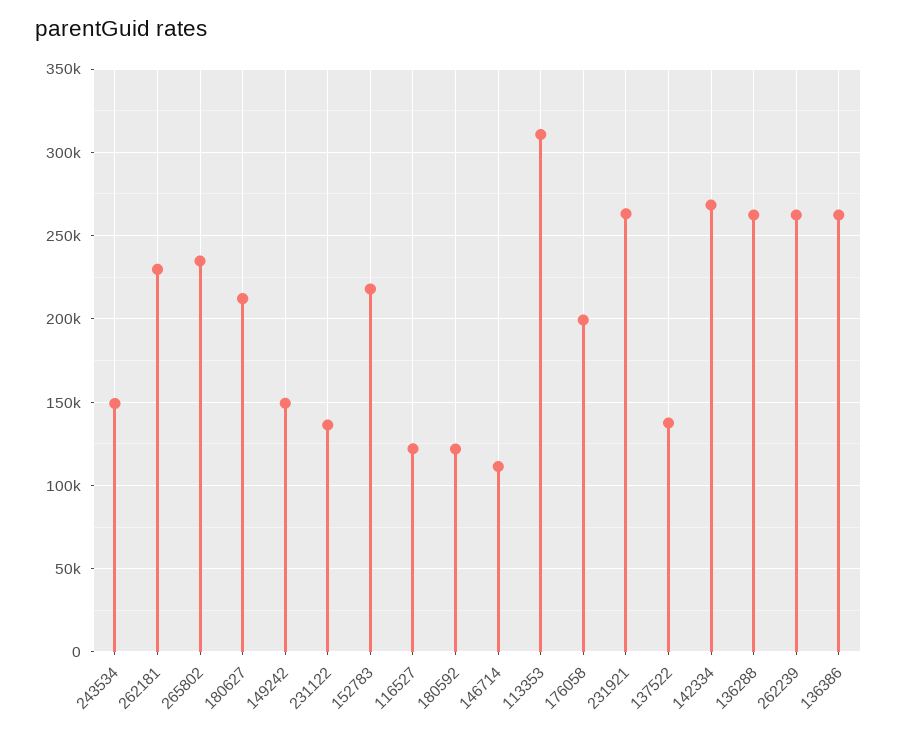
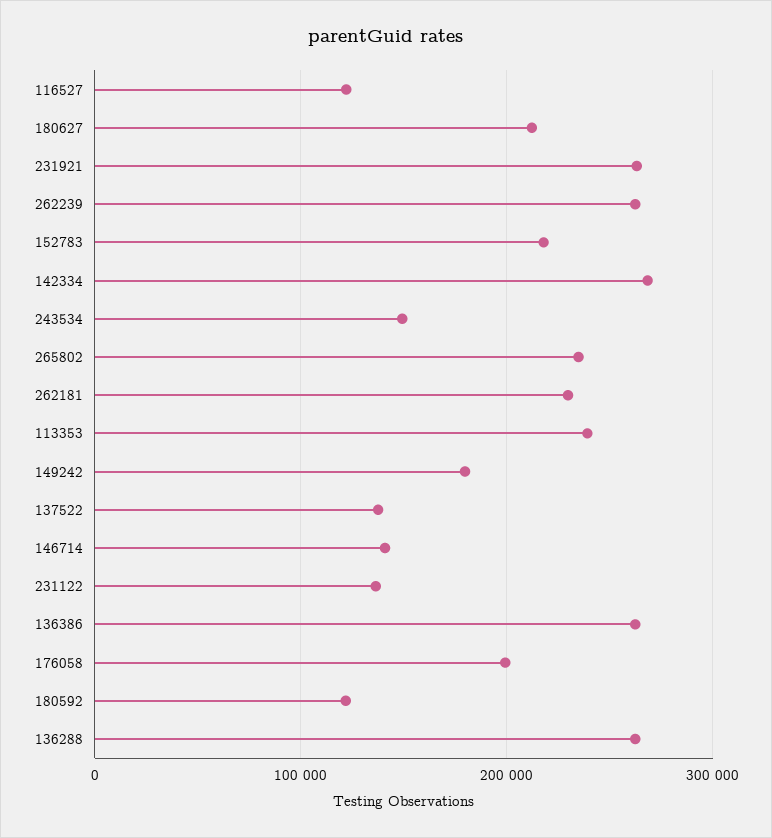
149242: 150000 -> 180000
146714: 110000 -> 140000
113353: 310000 -> 240000

